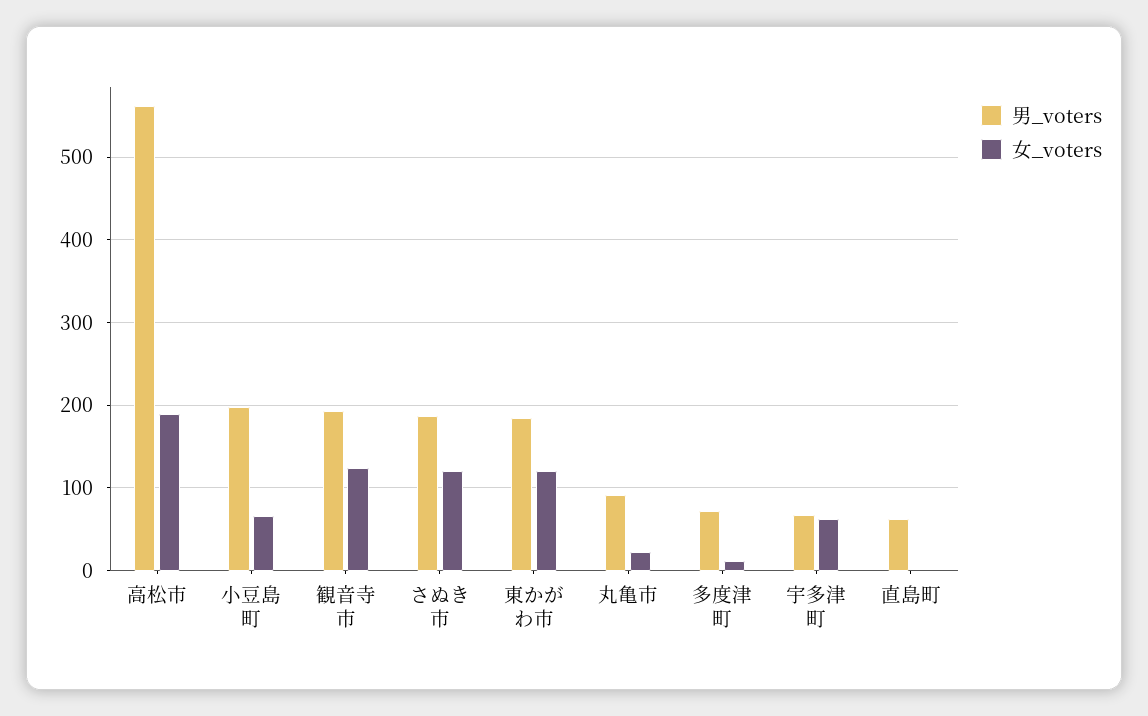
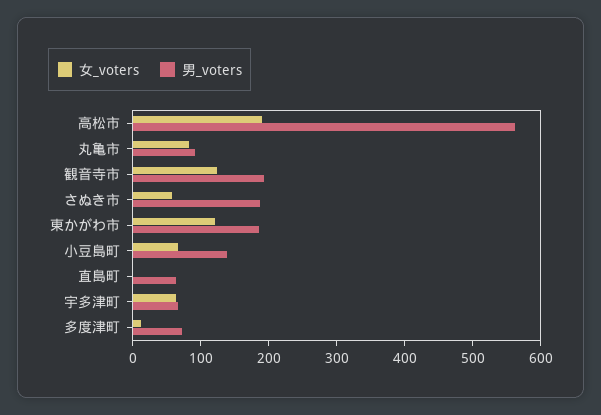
男_voters, 小豆島町: 200 -> 140
女_voters, さぬき市: 120 -> 60
女_voters, 丸亀市: 20 -> 80

